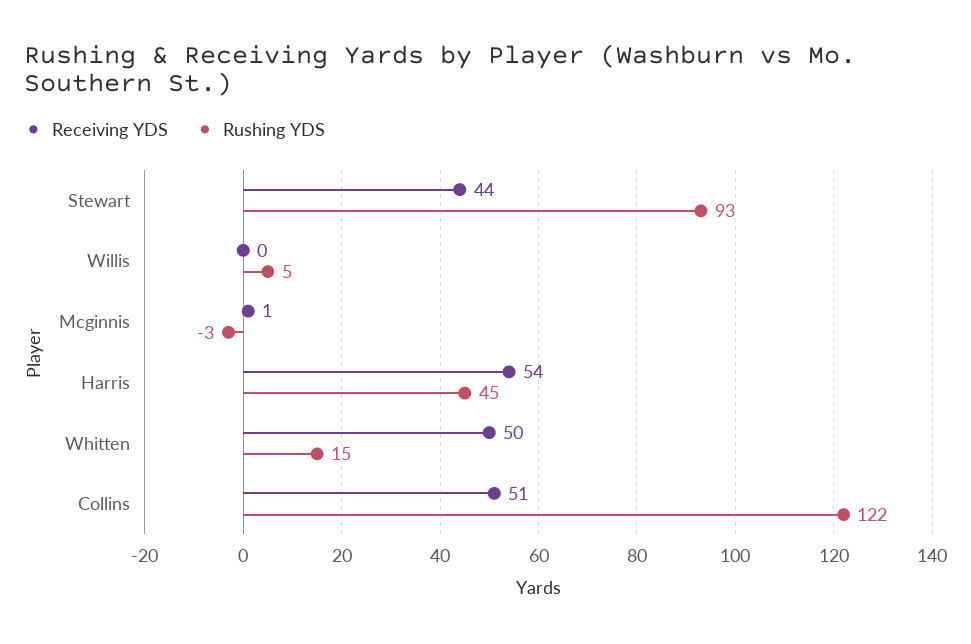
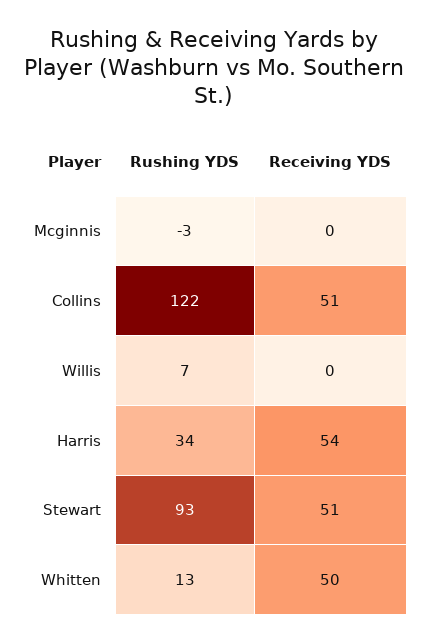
Receiving YDS, Stewart: 44 -> 51
Rushing YDS, Willis: 5 -> 7
Receiving YDS, Mcginnis: 1 -> 0
Rushing YDS, Harris: 45 -> 34
Rushing YDS, Whitten: 15 -> 13

